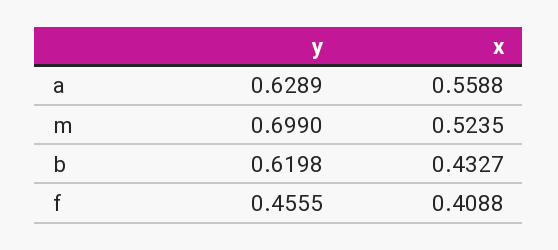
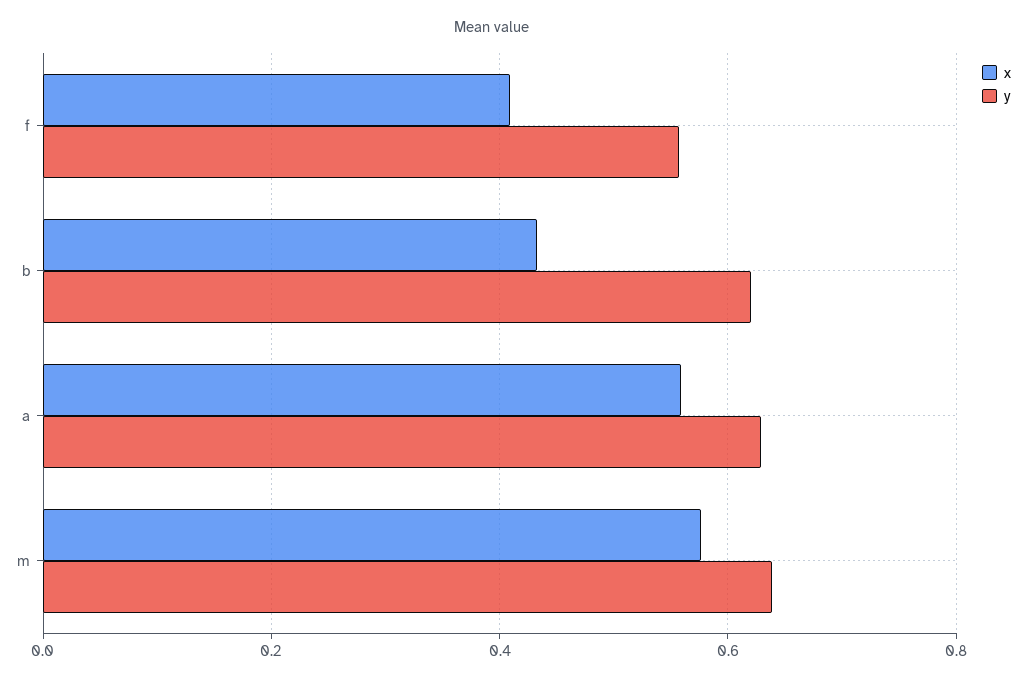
y, m: 0.699 -> 0.64
x, m: 0.5235 -> 0.58
y, f: 0.4555 -> 0.56

